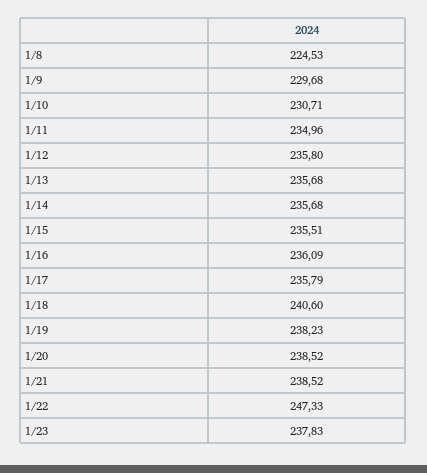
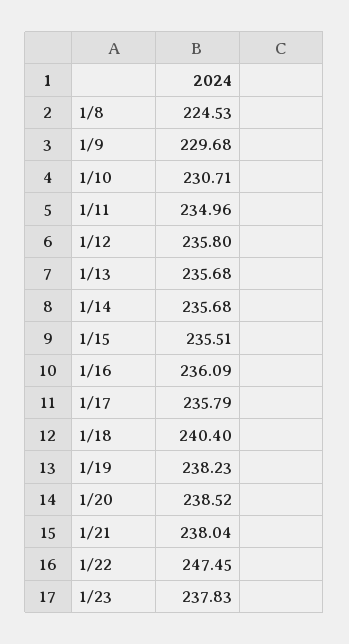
1/18: 240.6 -> 240.4
1/21: 238.52 -> 238.04
1/22: 247.33 -> 247.45

